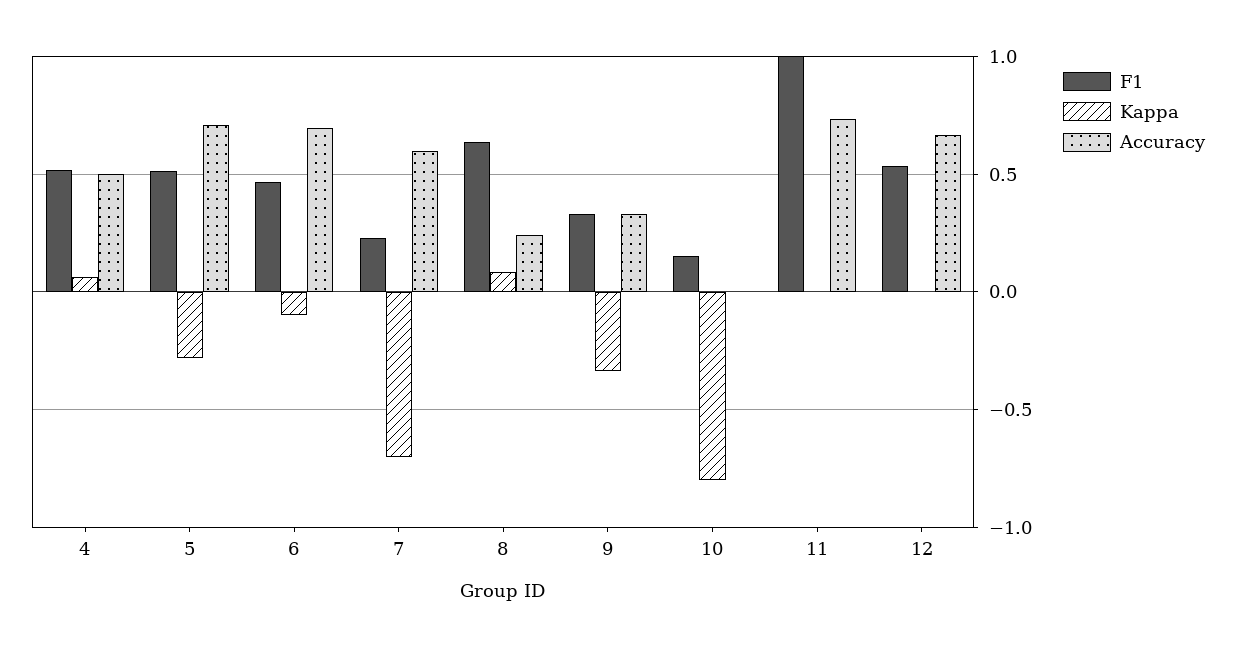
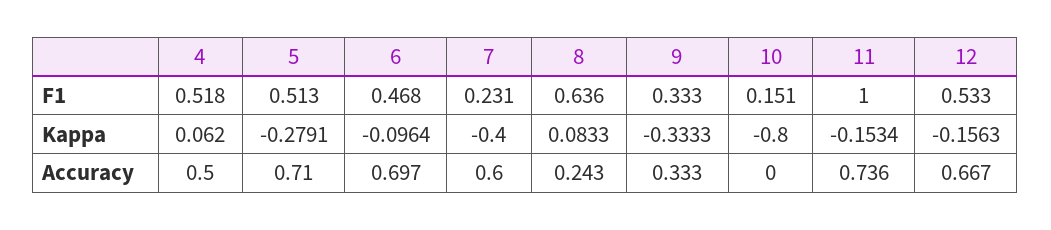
Kappa, 7: -0.7 -> -0.4
Kappa, 11: 0 -> -0.1534
Kappa, 12: 0 -> -0.1563

